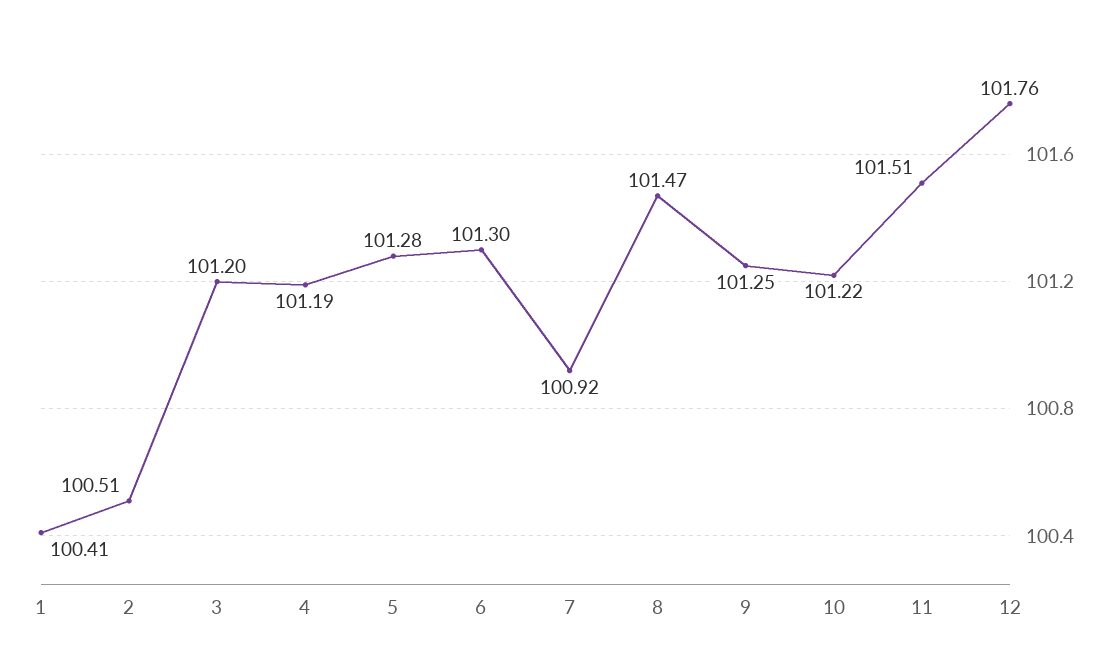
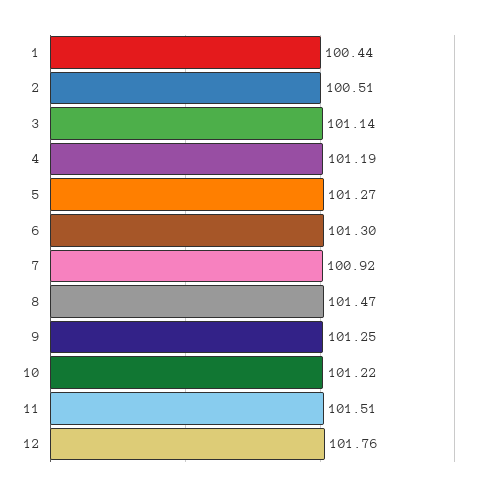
1: 100.41 -> 100.44
3: 101.2 -> 101.14
5: 101.28 -> 101.27

